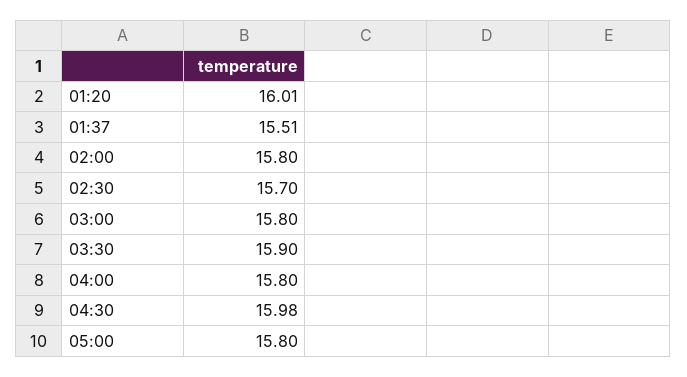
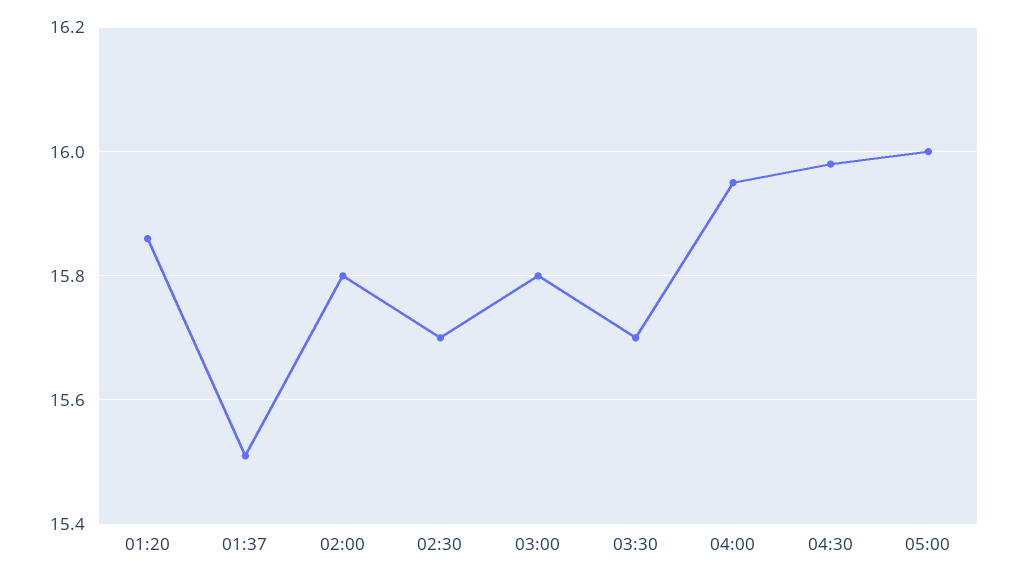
01:20: 16.01 -> 15.85
03:30: 15.9 -> 15.7
04:00: 15.8 -> 15.95
05:00: 15.8 -> 16

